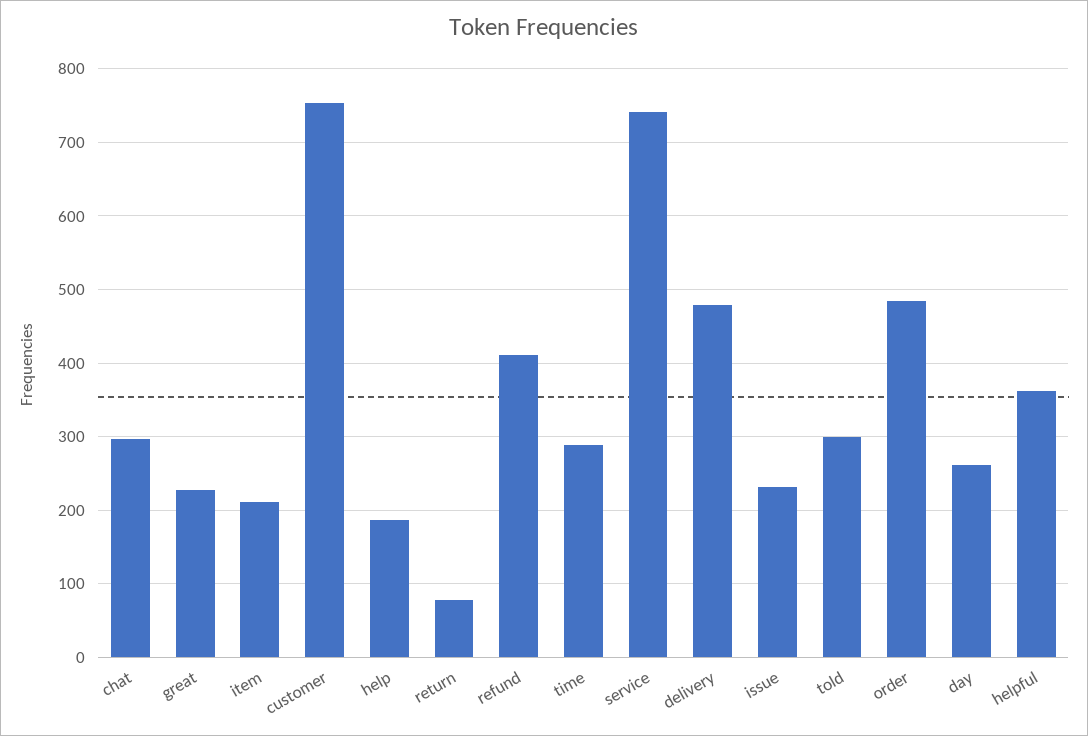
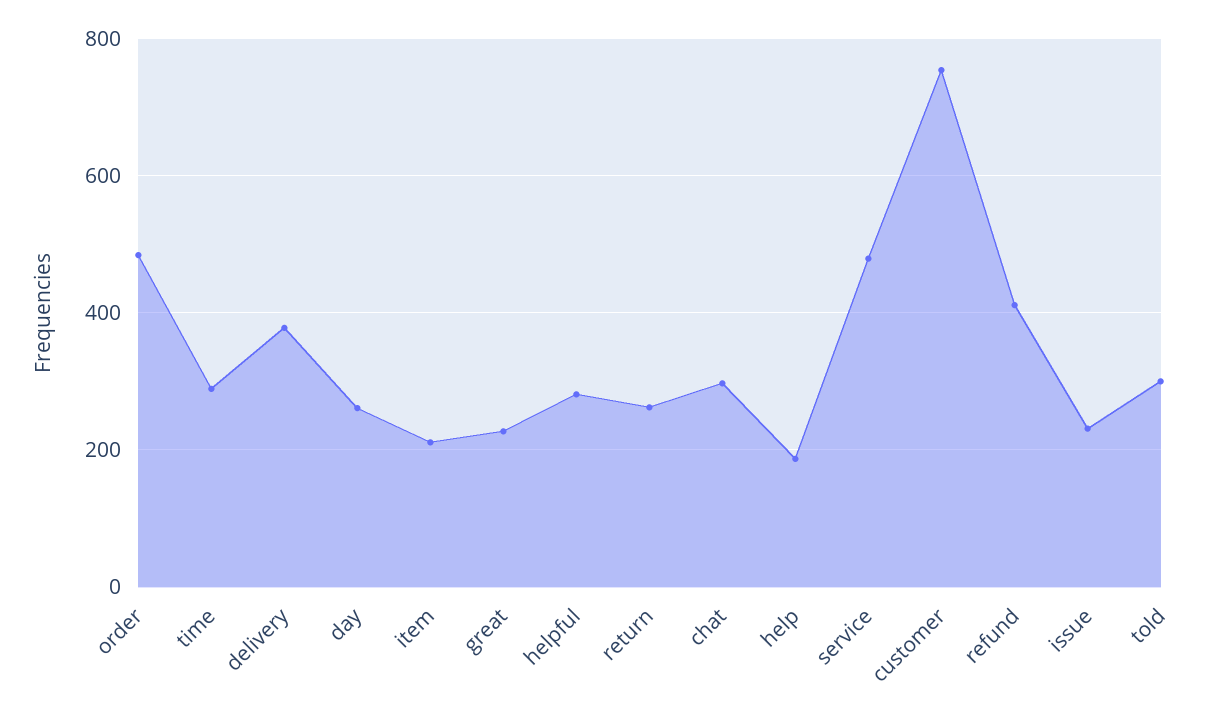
return: 80 -> 260
service: 740 -> 480
delivery: 480 -> 380
helpful: 360 -> 280

